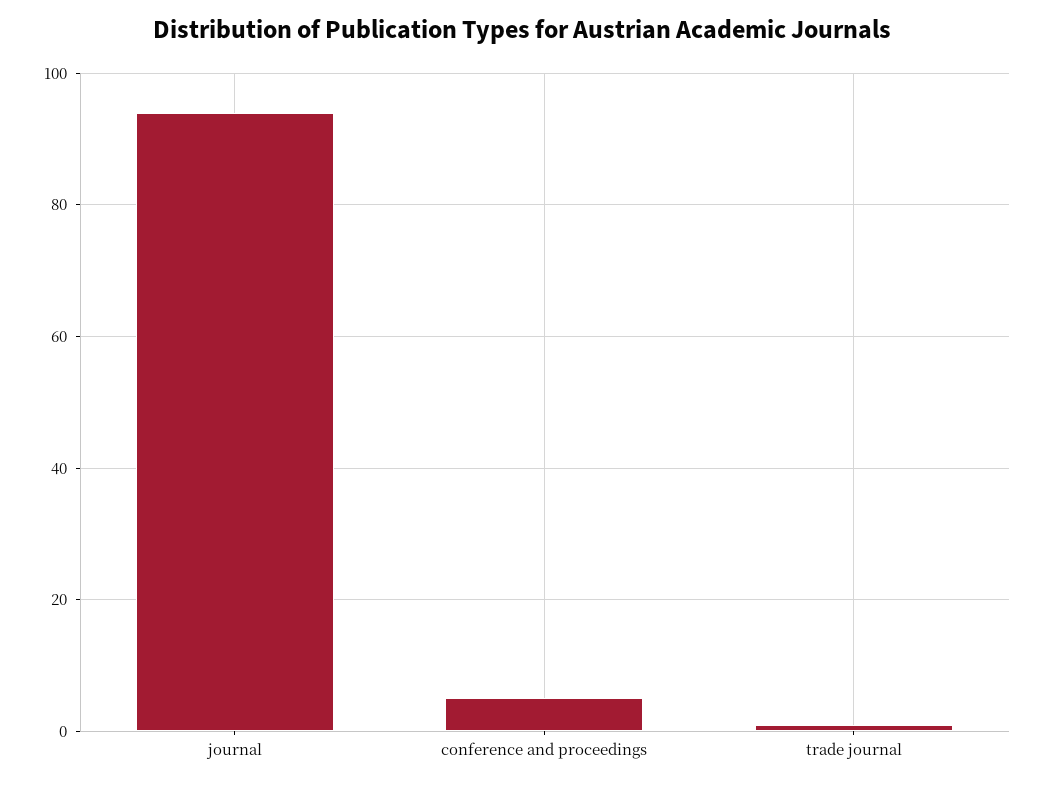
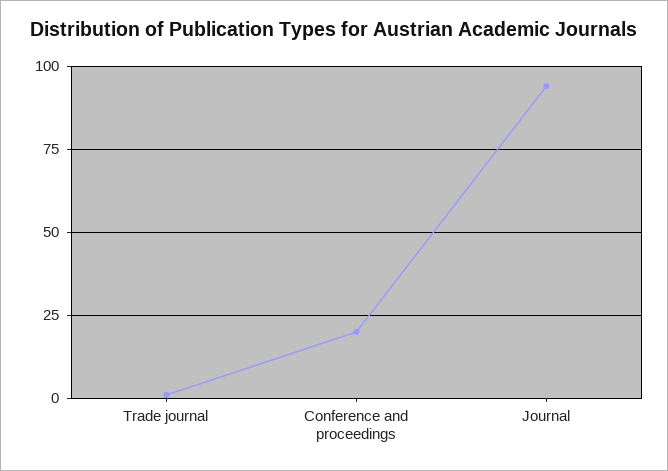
conference and proceedings: 5 -> 20

